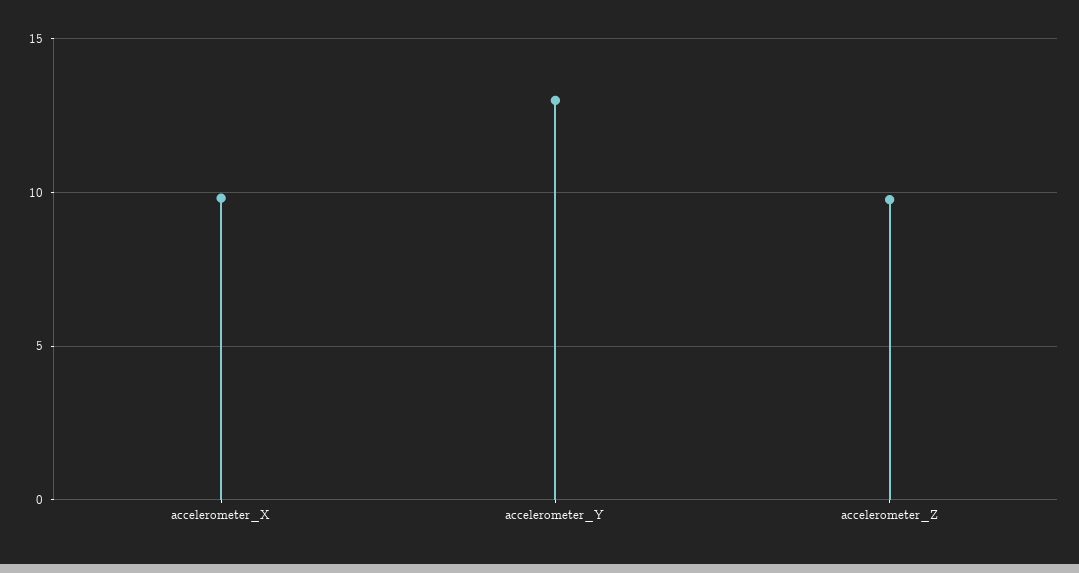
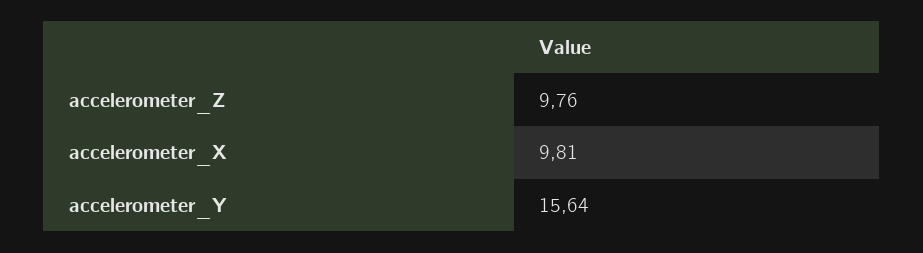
accelerometer_Y: 13 -> 15.64

